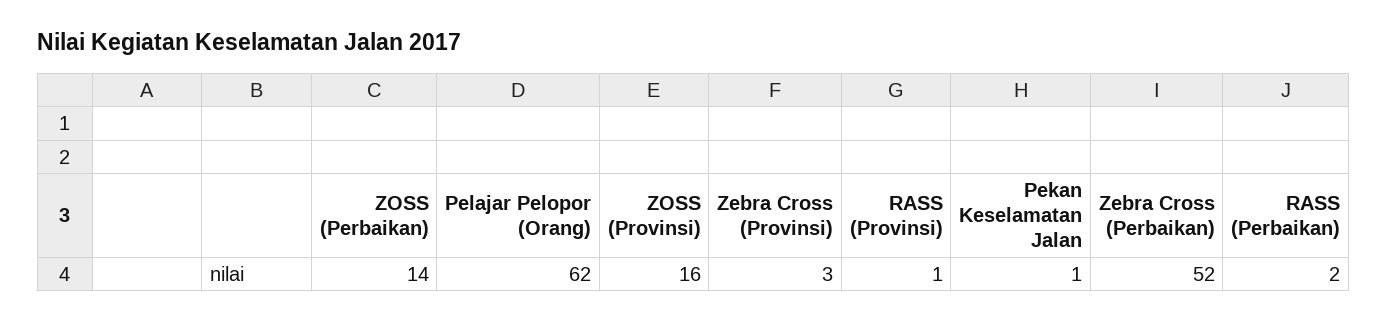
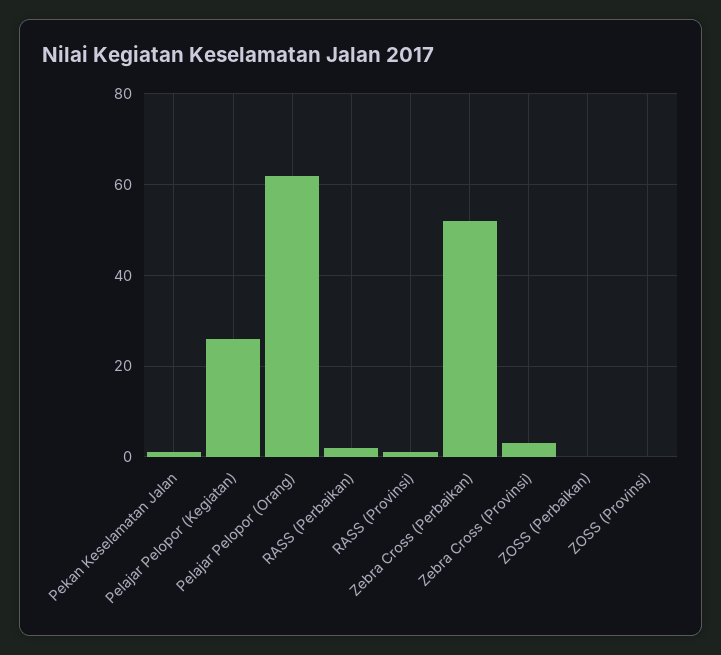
ZOSS (Perbaikan): 14 -> 0
ZOSS (Provinsi): 16 -> 0
Pelajar Pelopor (Kegiatan): none -> 25

